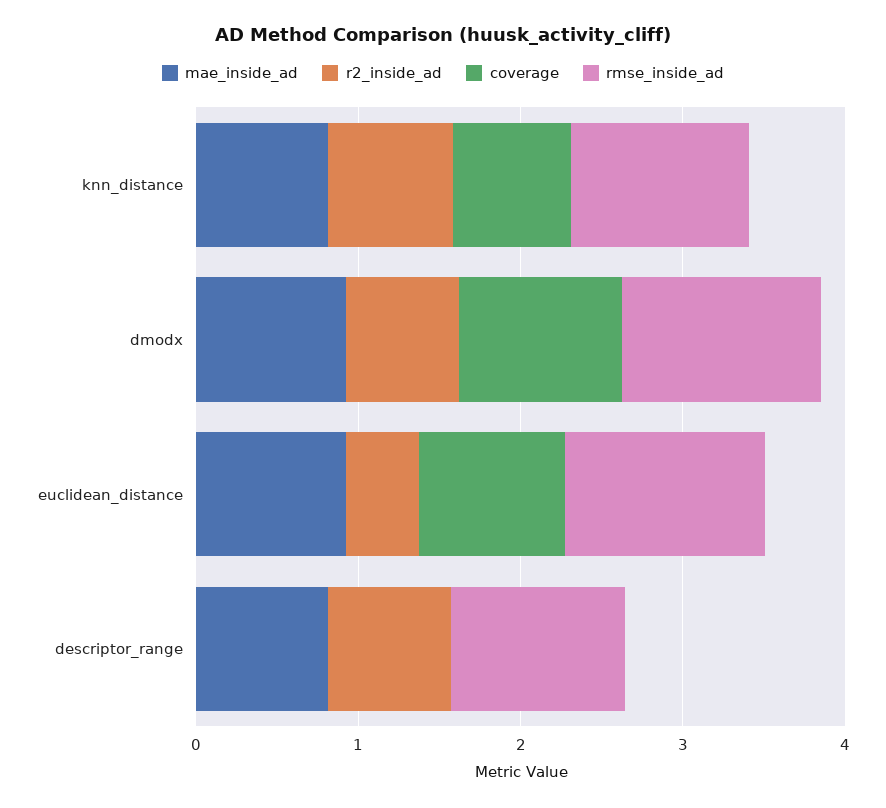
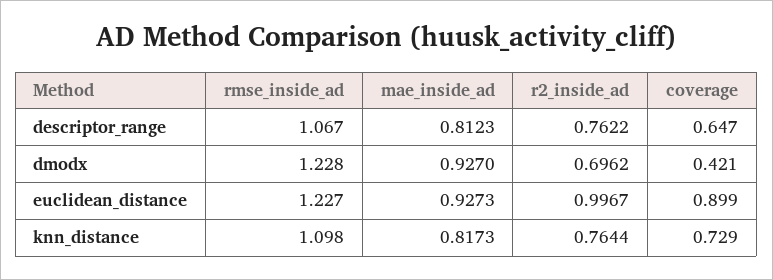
coverage, dmodx: 1 -> 0.421
r2_inside_ad, euclidean_distance: 0.4 -> 0.9967
coverage, descriptor_range: 0 -> 0.647

